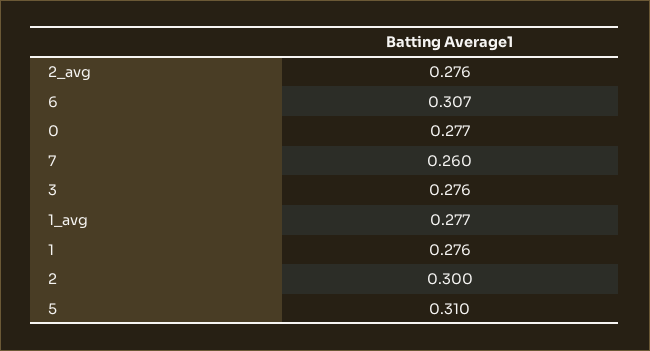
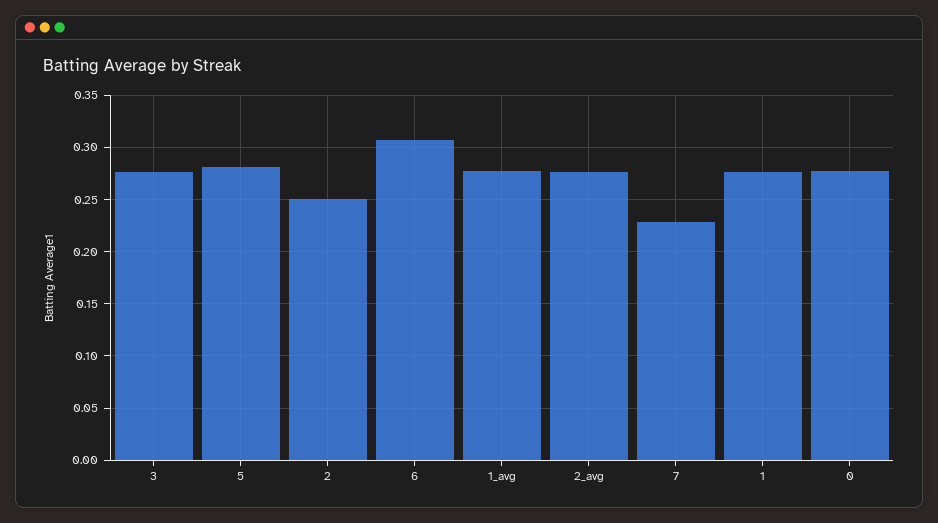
7: 0.26 -> 0.23
2: 0.3 -> 0.25
5: 0.31 -> 0.28

